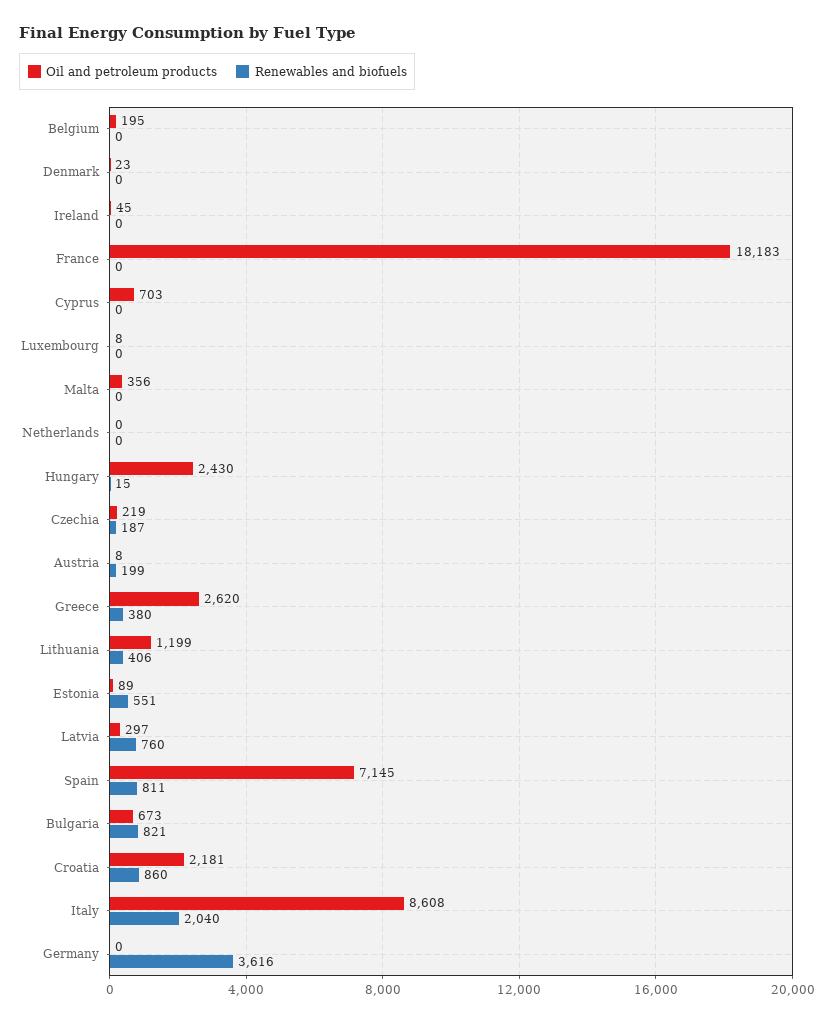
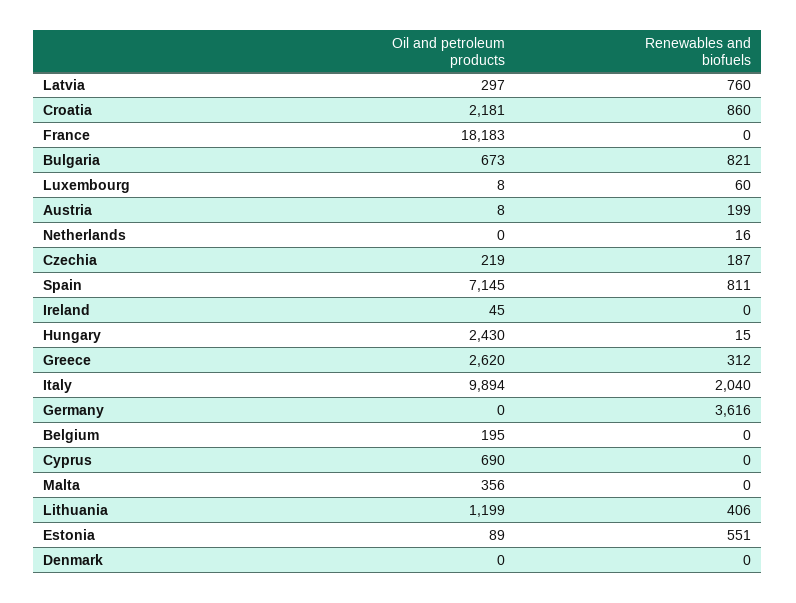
Oil and petroleum products, Denmark: 23 -> 0
Oil and petroleum products, Cyprus: 703 -> 690
Renewables and biofuels, Luxembourg: 0 -> 60
Renewables and biofuels, Netherlands: 0 -> 16
Renewables and biofuels, Greece: 380 -> 312
Oil and petroleum products, Italy: 8608 -> 9894

